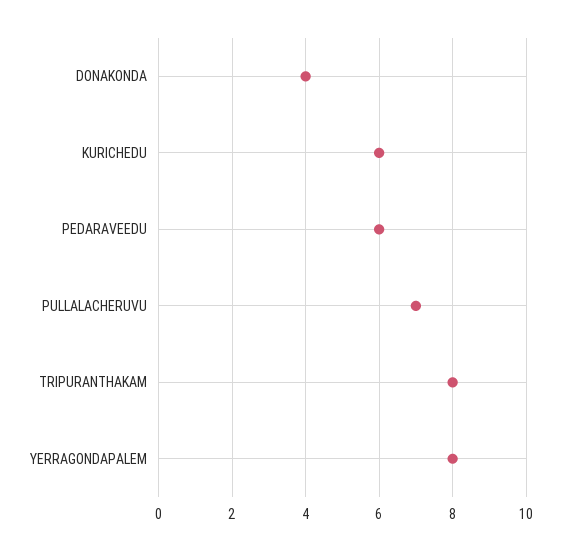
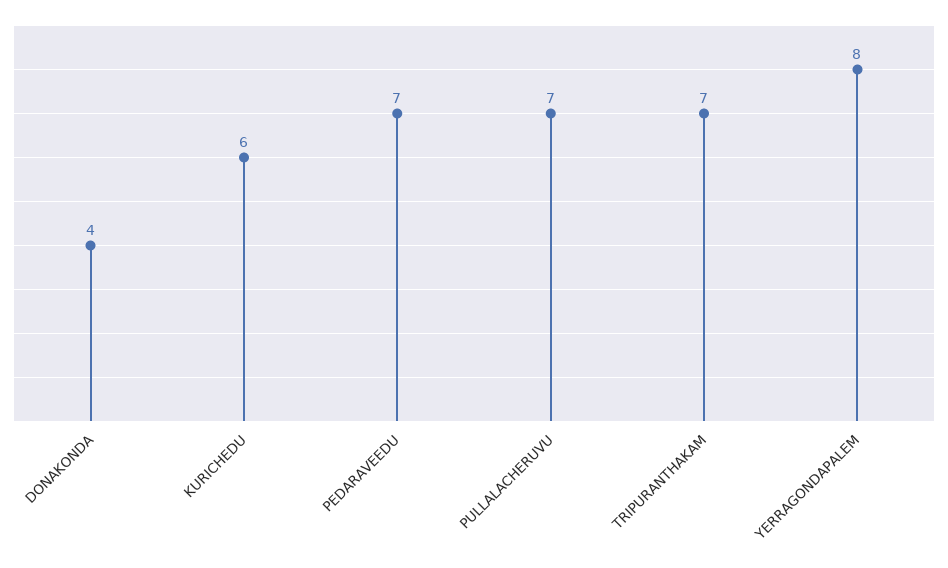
PEDARAVEEDU: 6 -> 7
TRIPURANTHAKAM: 8 -> 7

